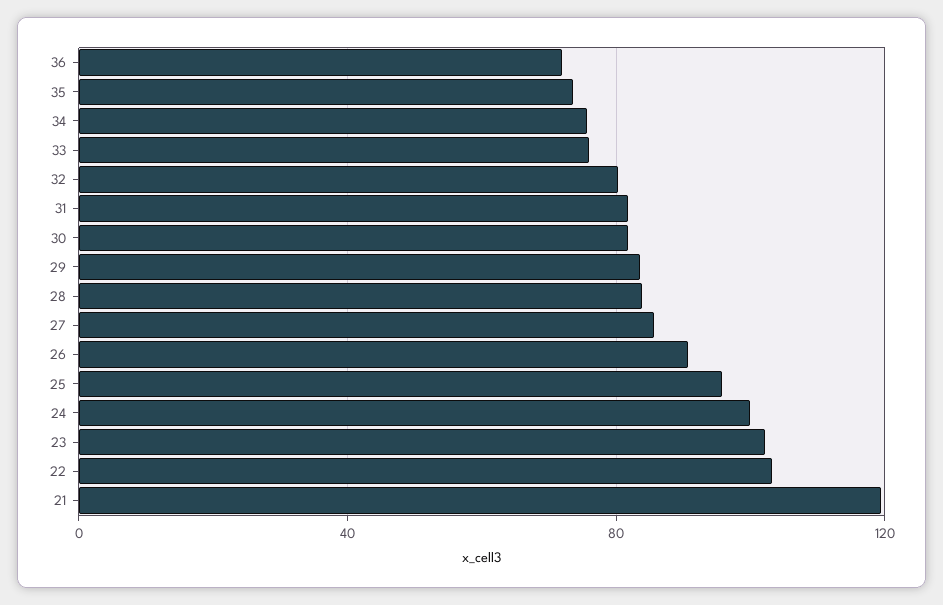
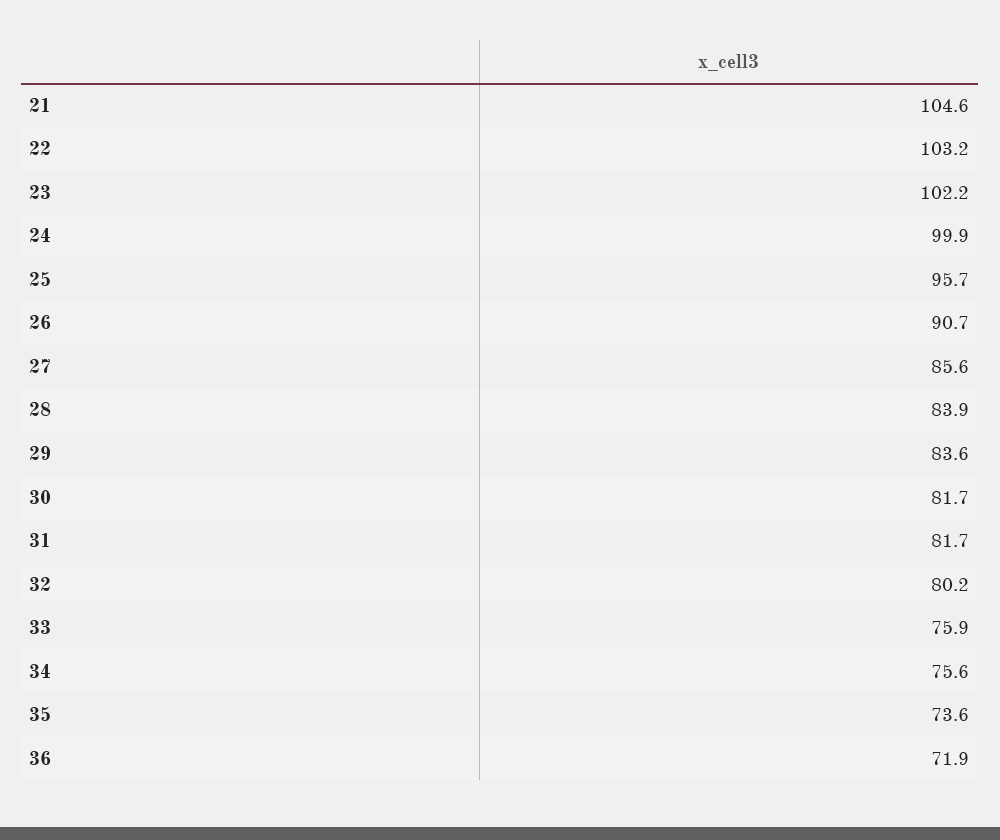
21: 120 -> 104.6

